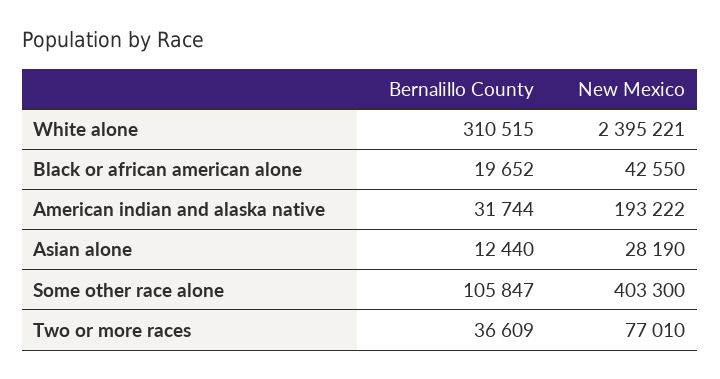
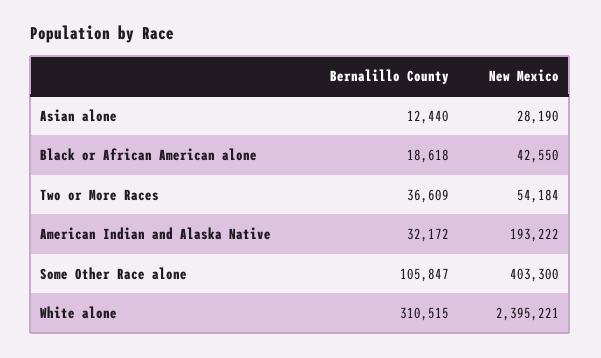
Bernalillo County, Black or african american alone: 19652 -> 18618
Bernalillo County, American indian and alaska native: 31744 -> 32172
New Mexico, Two or more races: 77010 -> 54184

